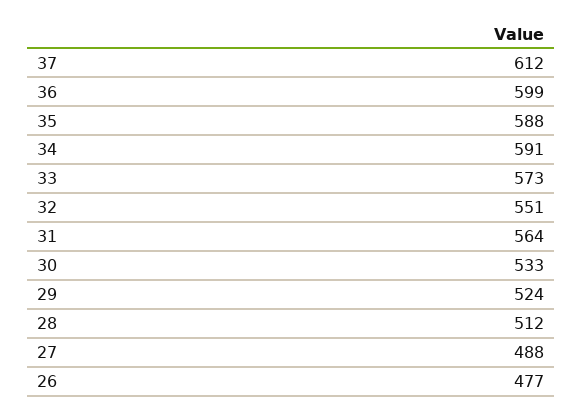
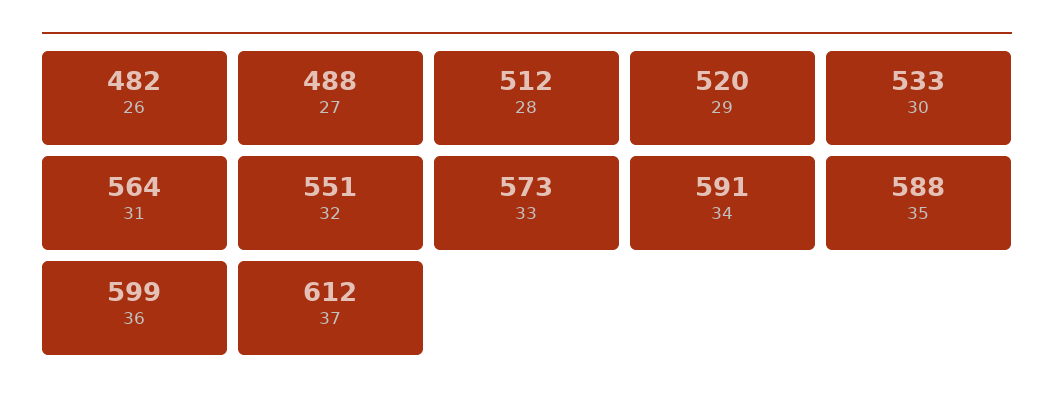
29: 524 -> 520
26: 477 -> 482

